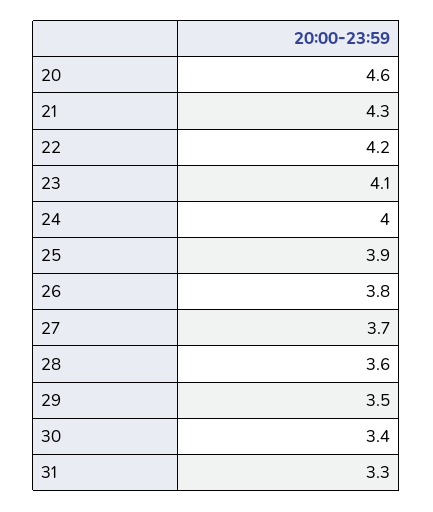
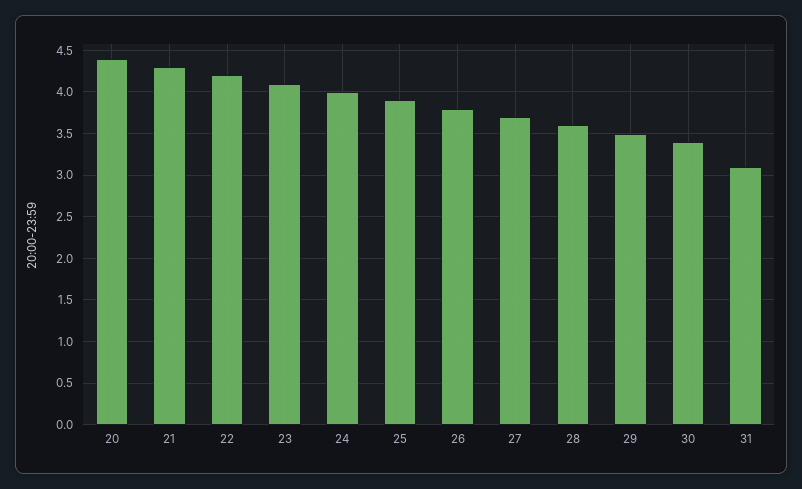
20: 4.6 -> 4.4
31: 3.3 -> 3.1

